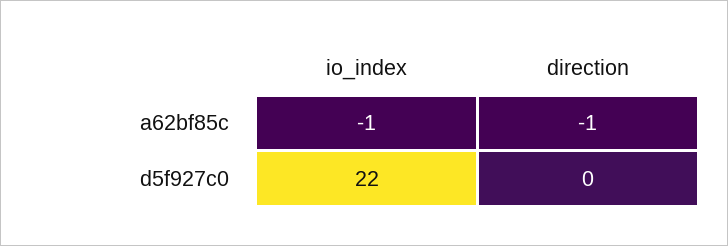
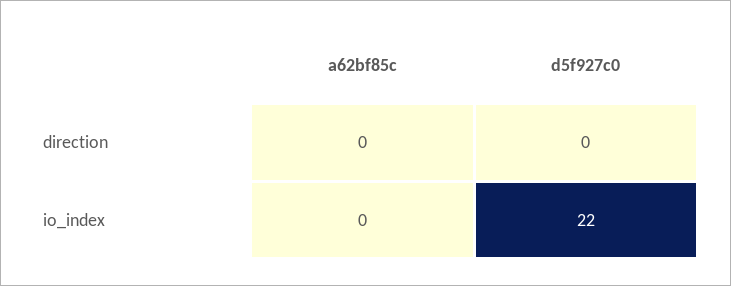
io_index, a62bf85c: -1 -> 0
direction, a62bf85c: -1 -> 0

